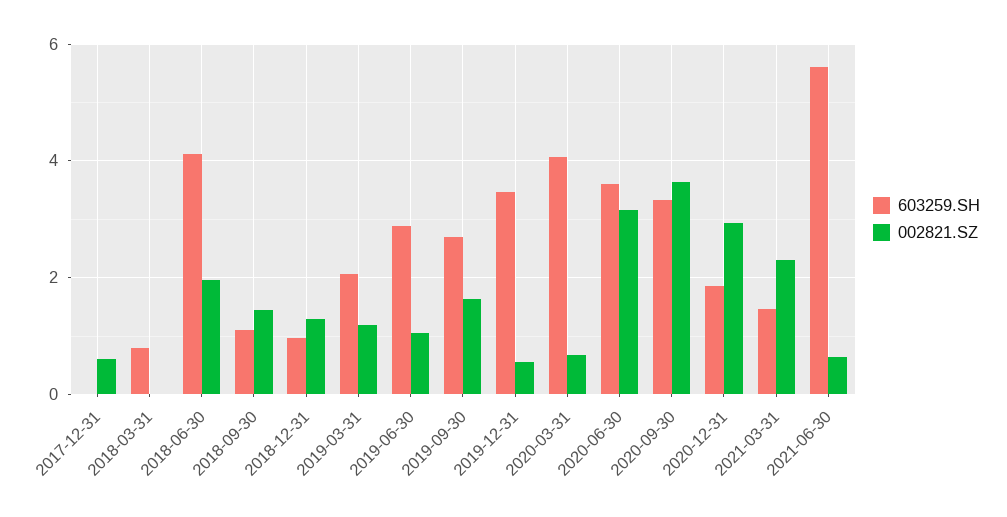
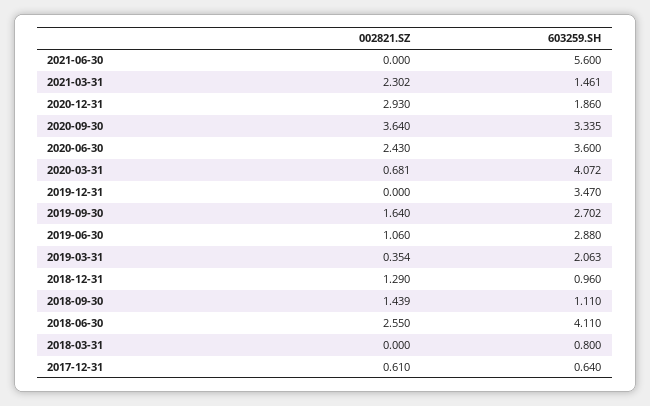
603259.SH, 2017-12-31: 0 -> 0.64
002821.SZ, 2018-06-30: 2 -> 2.55
002821.SZ, 2019-03-31: 1.2 -> 0.354
002821.SZ, 2019-12-31: 0.6 -> 0
002821.SZ, 2020-06-30: 3.2 -> 2.43
002821.SZ, 2021-06-30: 0.6 -> 0

